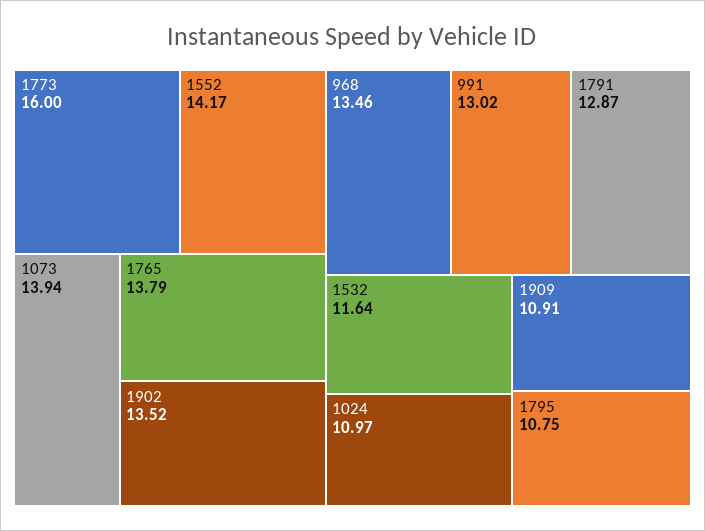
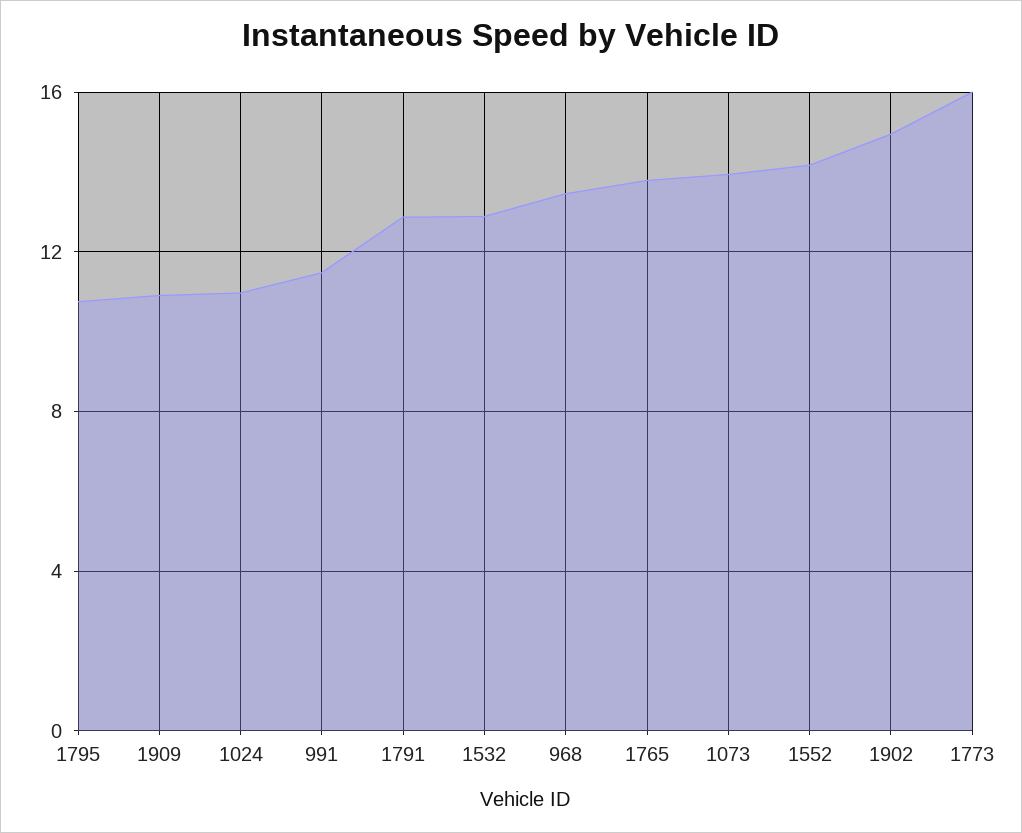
1902: 13.52 -> 15
991: 13.02 -> 11.5
1532: 11.64 -> 13

